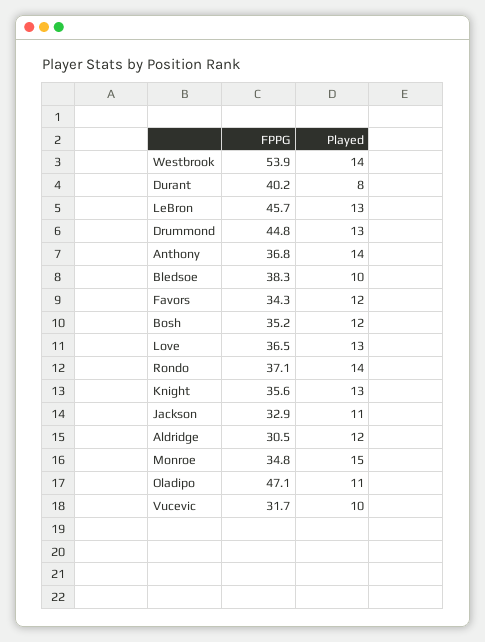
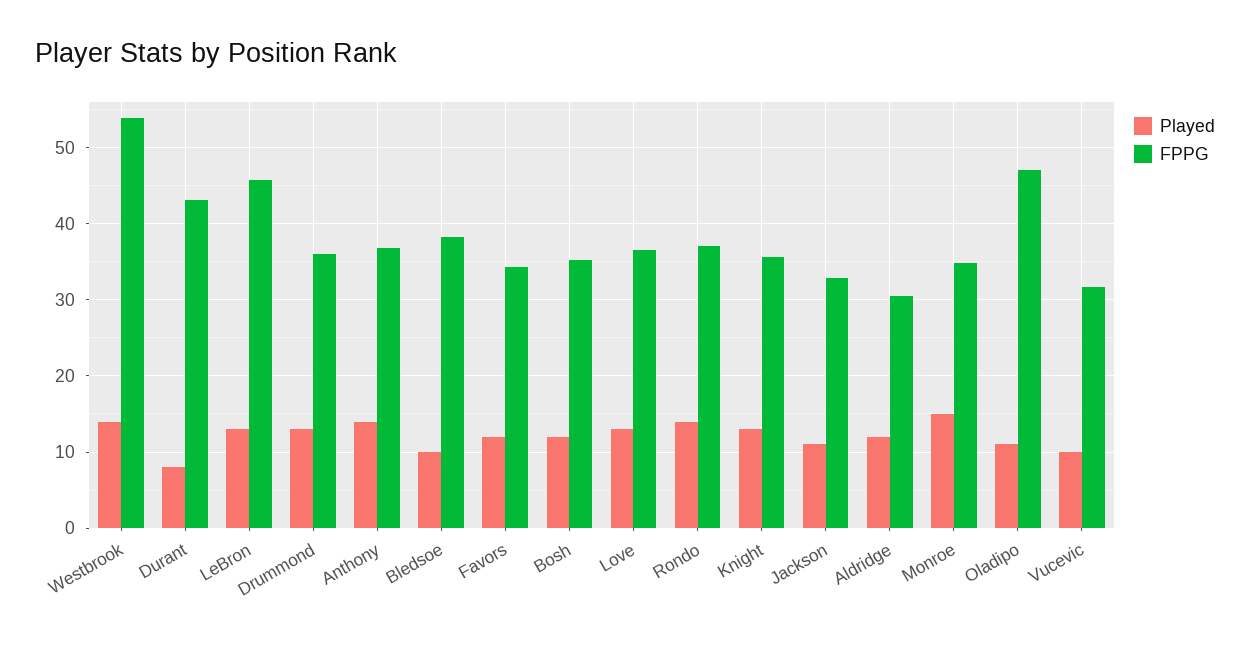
FPPG, Durant: 40.2 -> 43
FPPG, Drummond: 44.8 -> 36

